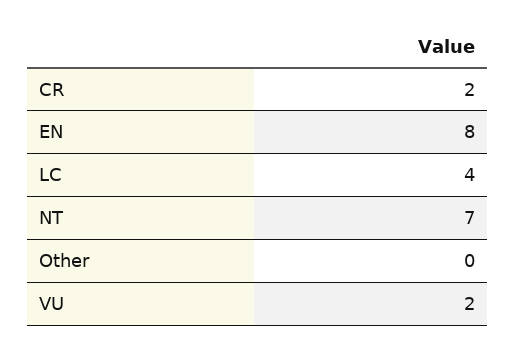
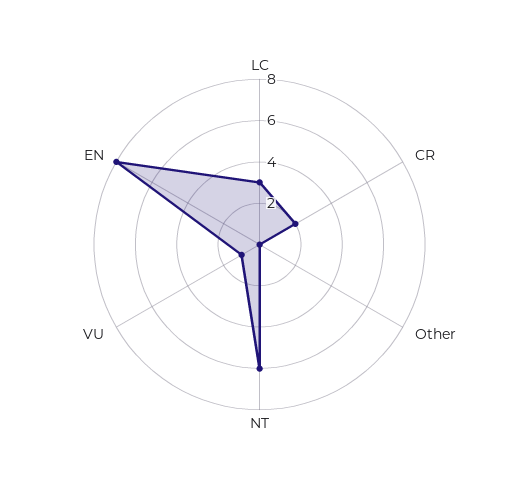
LC: 4 -> 3
NT: 7 -> 6
VU: 2 -> 1

